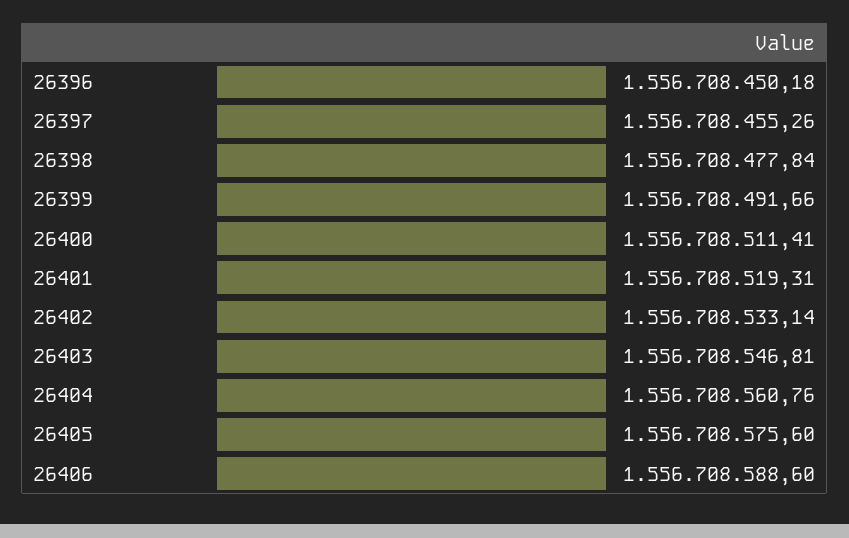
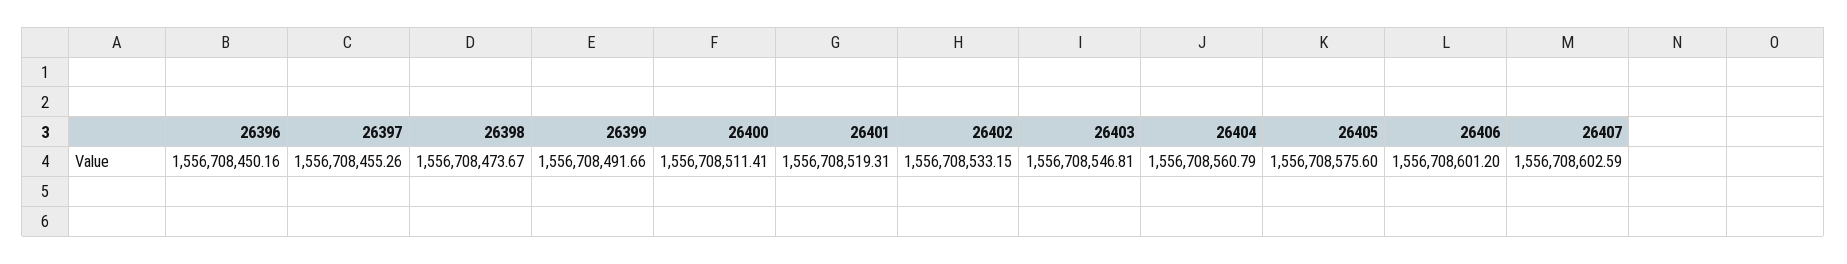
26396: 1556708450.18 -> 1556708450.16
26398: 1556708477.84 -> 1556708473.67
26402: 1556708533.14 -> 1556708533.15
26404: 1556708560.76 -> 1556708560.79
26406: 1556708588.6 -> 1556708601.2
26407: none -> 1556708602.59

